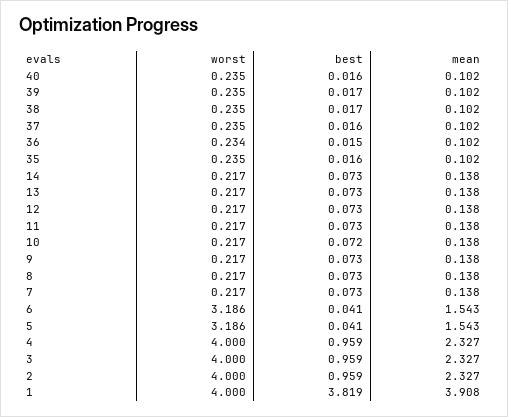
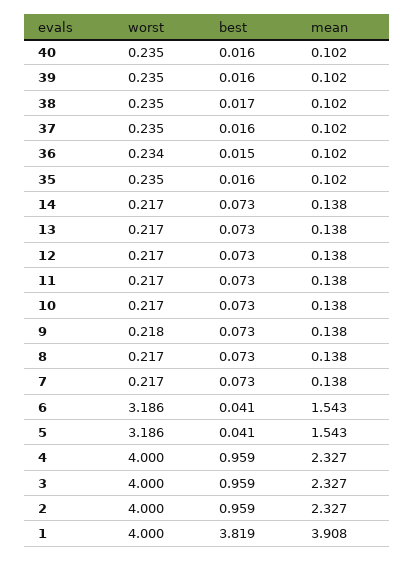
best, 39: 0.017 -> 0.016
best, 10: 0.072 -> 0.073
worst, 9: 0.217 -> 0.218

